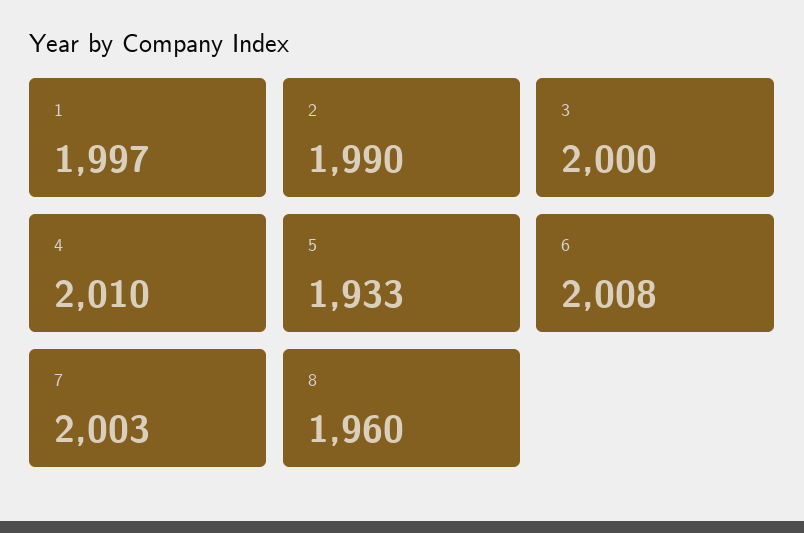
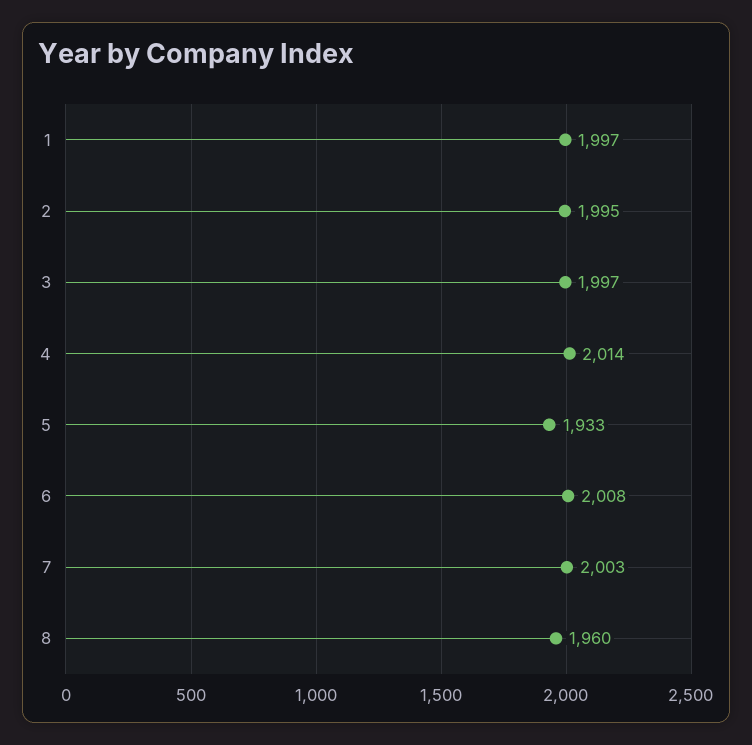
2: 1990 -> 1995
3: 2000 -> 1997
4: 2010 -> 2014

